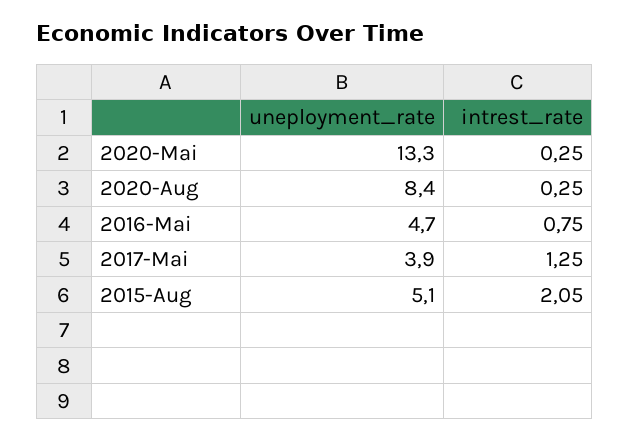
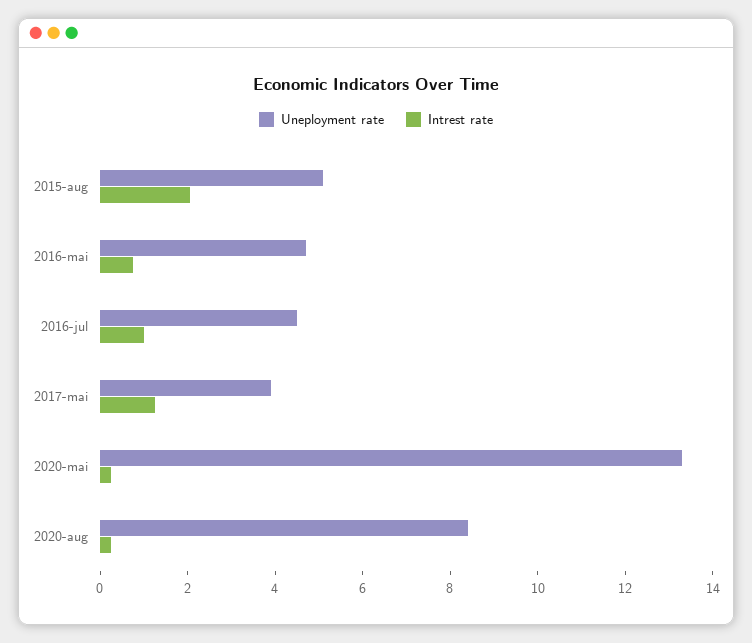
uneployment_rate, 2016-jul: none -> 4.5
intrest_rate, 2016-jul: none -> 1

